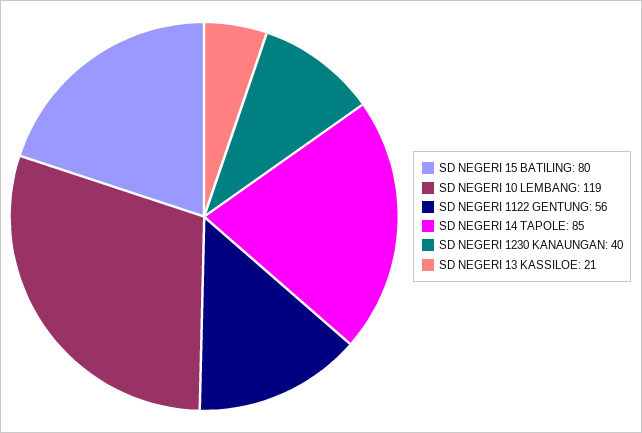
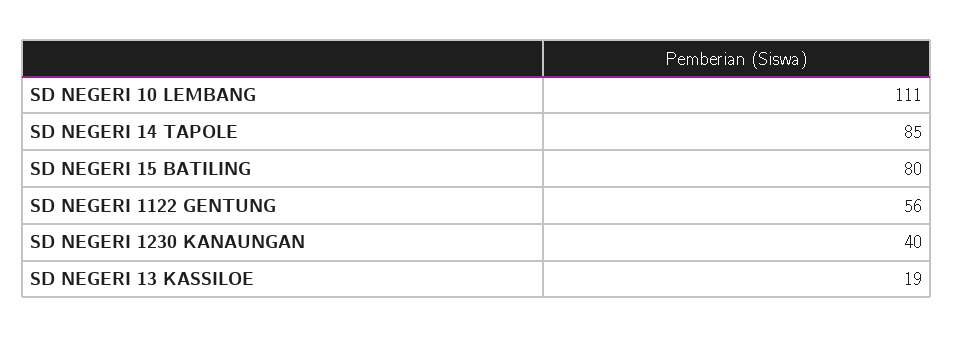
SD NEGERI 10 LEMBANG: 119 -> 111
SD NEGERI 13 KASSILOE: 21 -> 19

